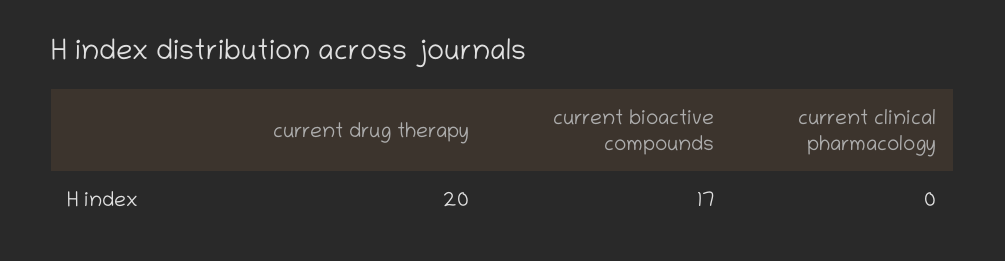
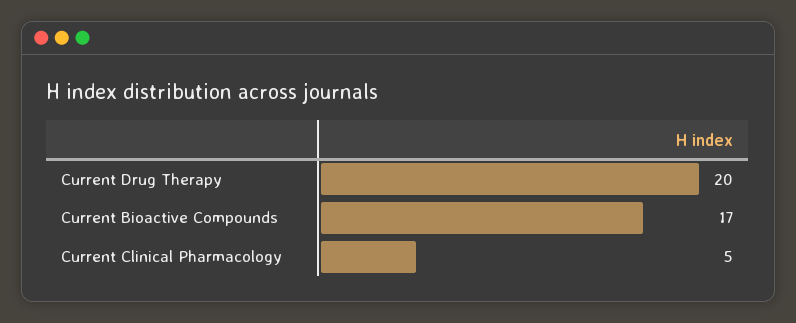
current clinical pharmacology: 0 -> 5

